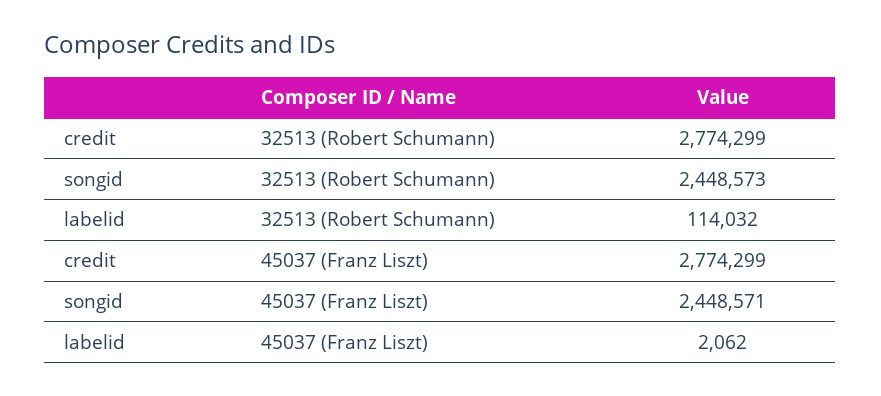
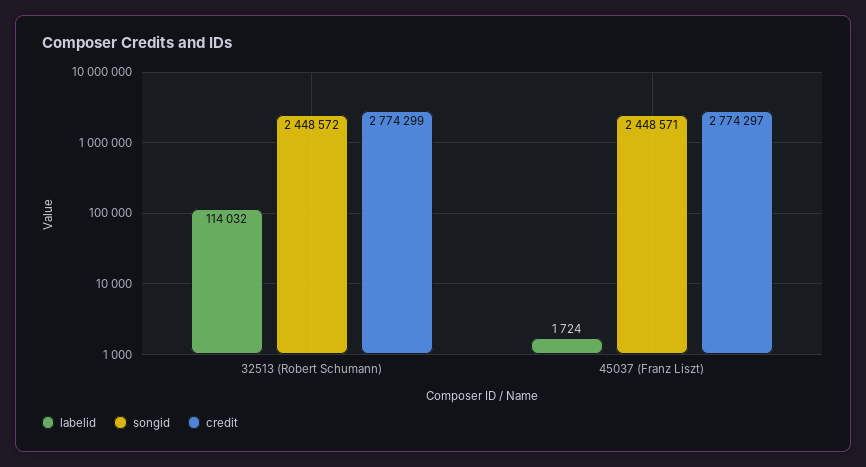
songid, 32513 (Robert Schumann): 2448573 -> 2448572
credit, 45037 (Franz Liszt): 2774299 -> 2774297
labelid, 45037 (Franz Liszt): 2062 -> 1724

